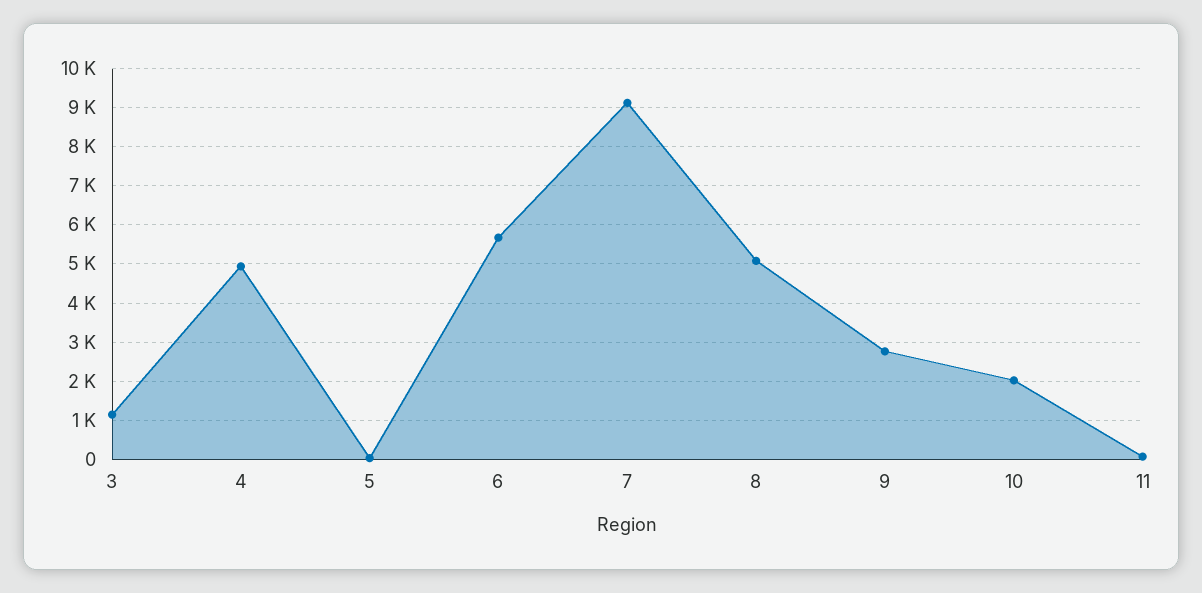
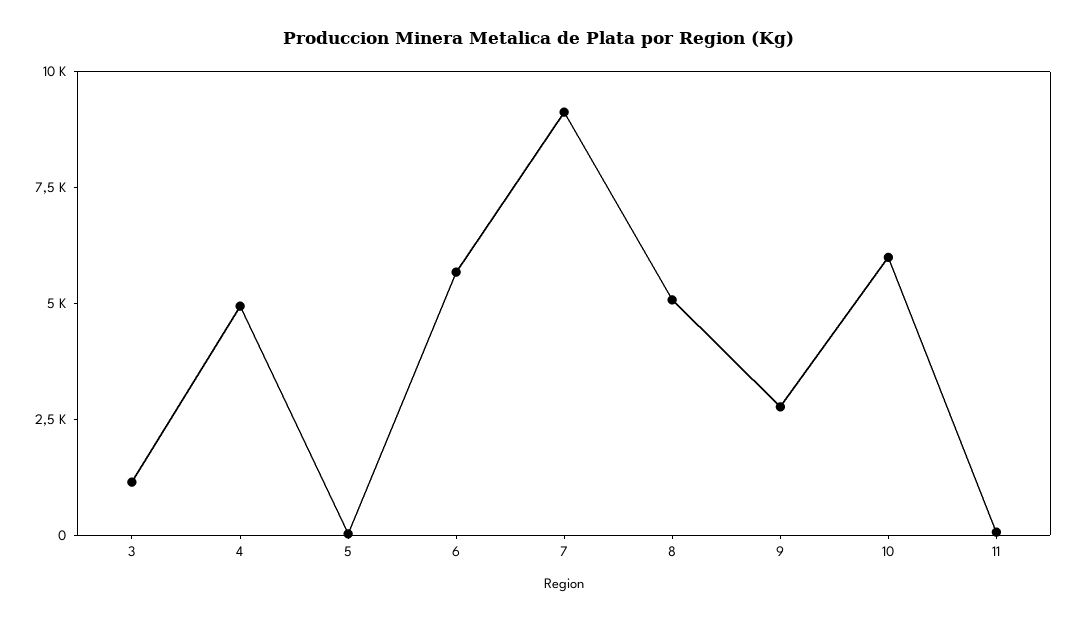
10: 2000 -> 6000

